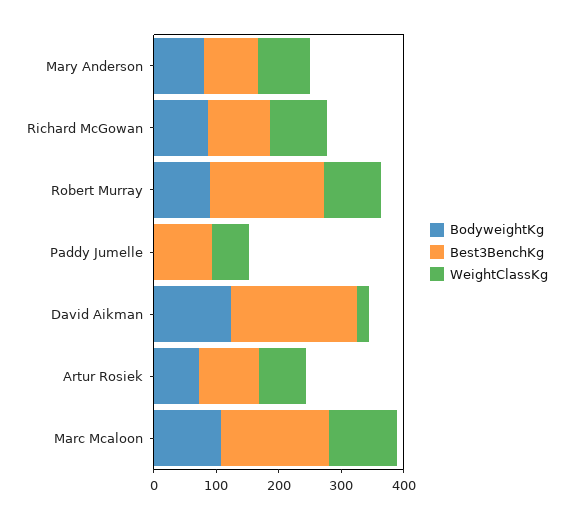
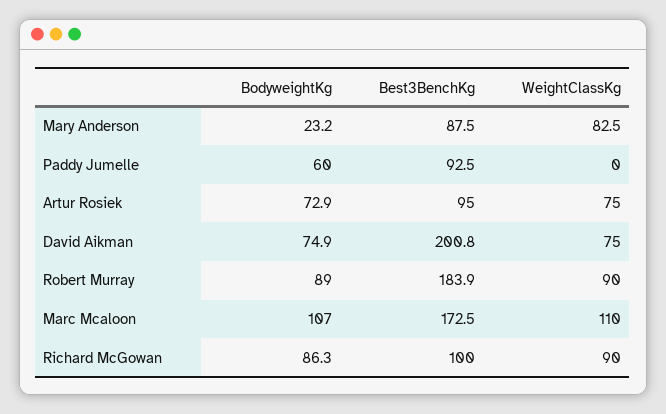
BodyweightKg, Mary Anderson: 80 -> 23.2
BodyweightKg, Paddy Jumelle: 0 -> 60
WeightClassKg, Paddy Jumelle: 60 -> 0
BodyweightKg, David Aikman: 120 -> 74.9
WeightClassKg, David Aikman: 20 -> 75

